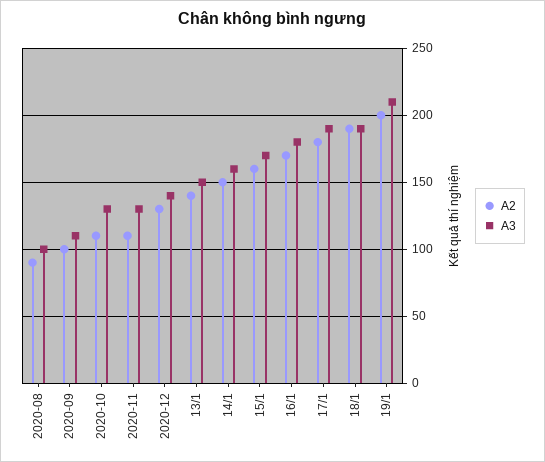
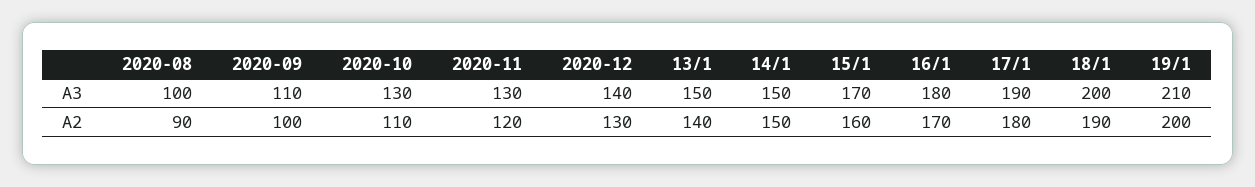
A2, 2020-11: 110 -> 120
A3, 14/1: 160 -> 150
A3, 18/1: 190 -> 200

